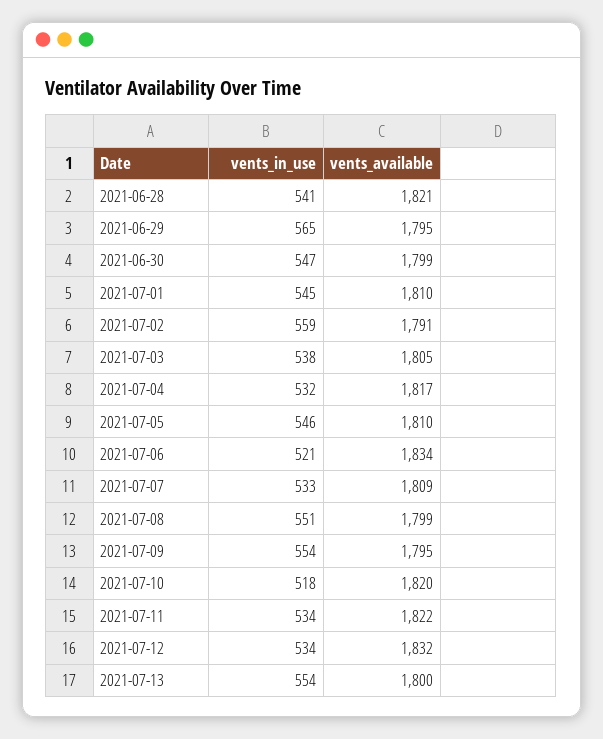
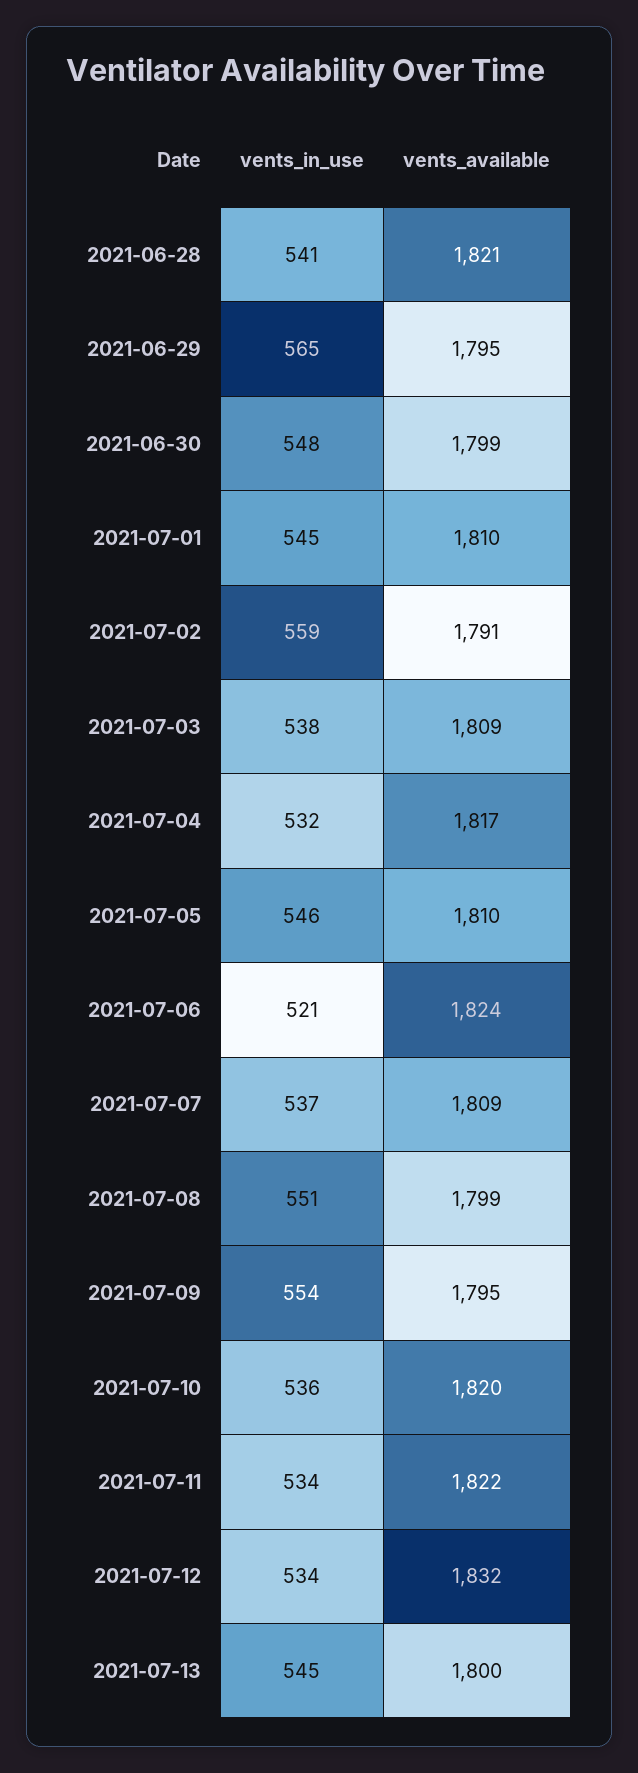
vents_in_use, 2021-06-30: 547 -> 548
vents_available, 2021-07-03: 1805 -> 1809
vents_available, 2021-07-06: 1834 -> 1824
vents_in_use, 2021-07-07: 533 -> 537
vents_in_use, 2021-07-10: 518 -> 536
vents_in_use, 2021-07-13: 554 -> 545

